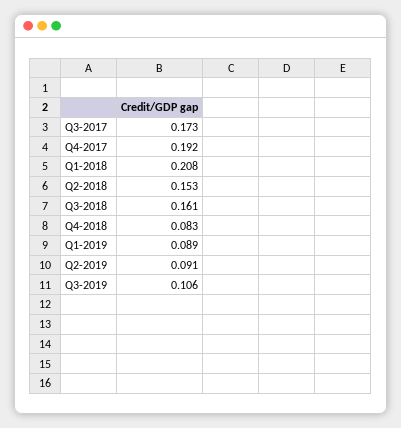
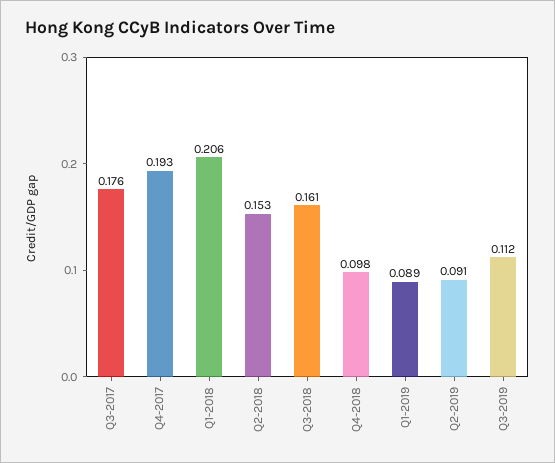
Q3-2017: 0.173 -> 0.176
Q4-2017: 0.192 -> 0.193
Q1-2018: 0.208 -> 0.206
Q4-2018: 0.083 -> 0.098
Q3-2019: 0.106 -> 0.112

